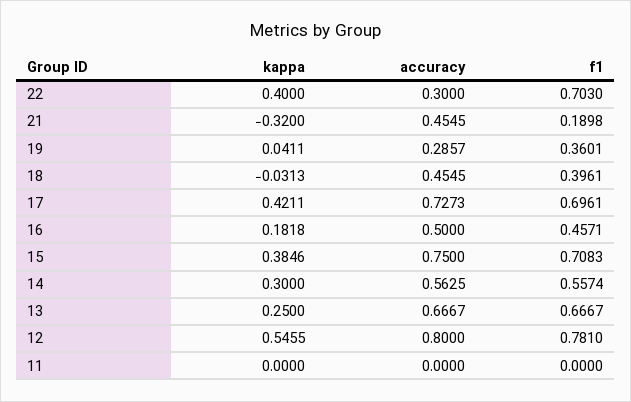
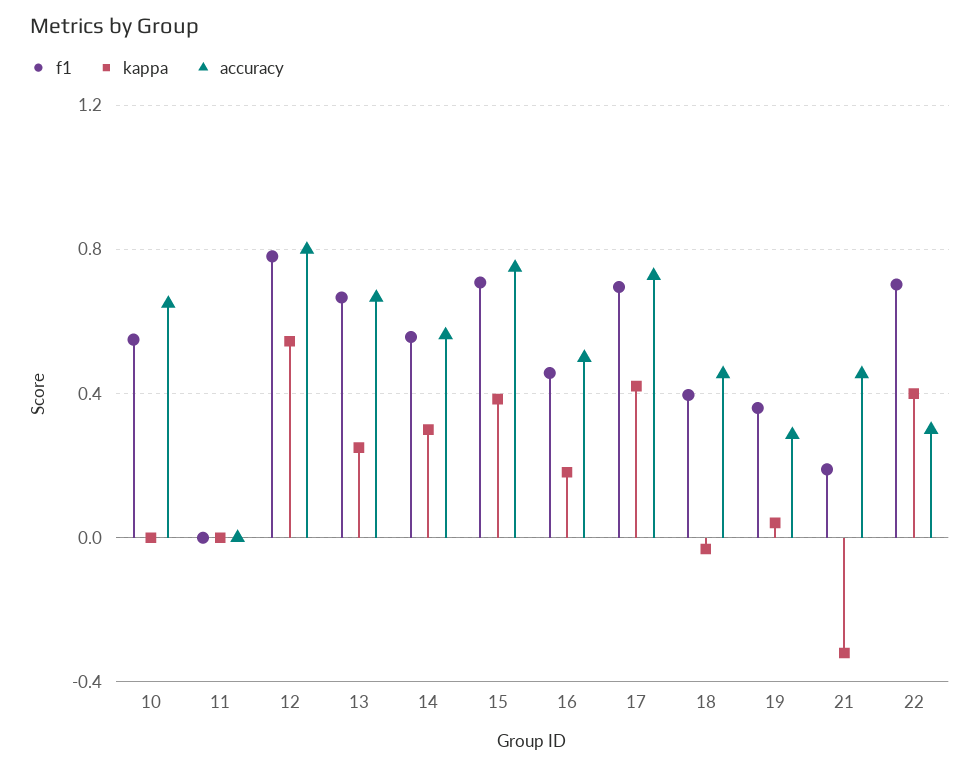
f1, 10: none -> 0.55
kappa, 10: none -> 0
accuracy, 10: none -> 0.65

